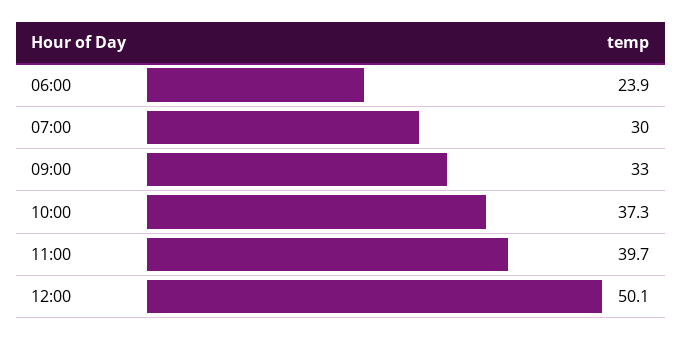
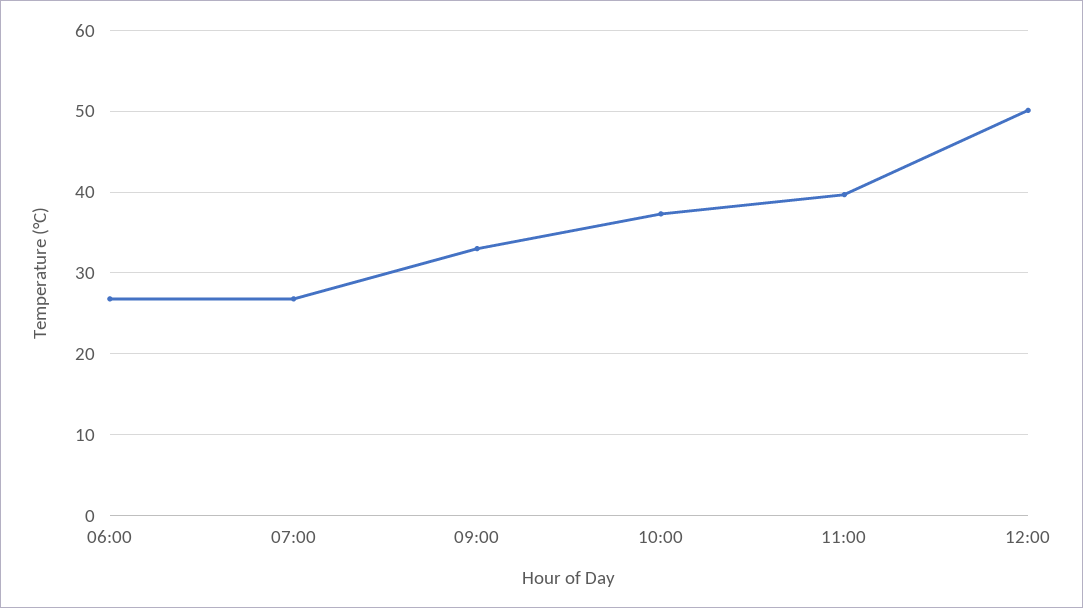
06:00: 23.9 -> 27
07:00: 30 -> 27

